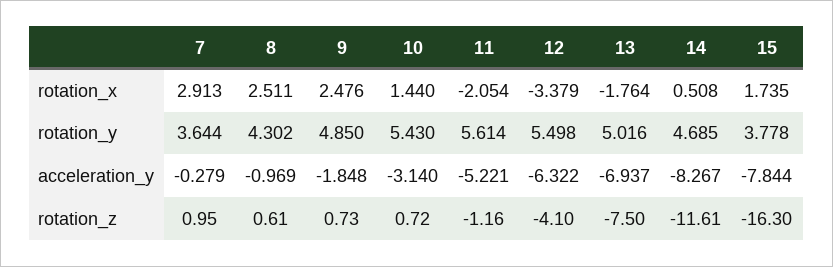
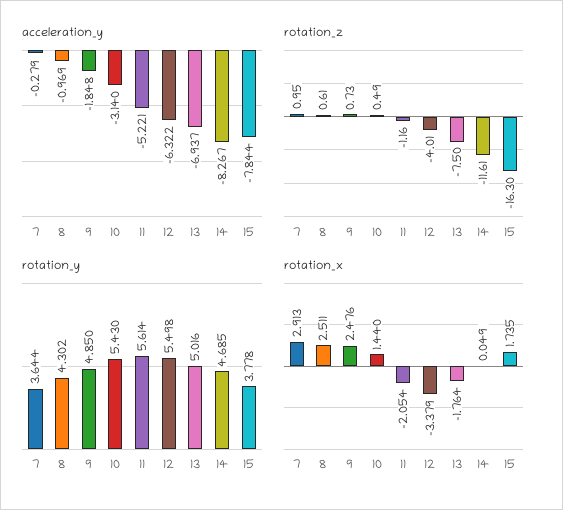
rotation_x, 14: 0.508 -> 0.049
rotation_z, 10: 0.72 -> 0.49
rotation_z, 12: -4.1 -> -4.01

